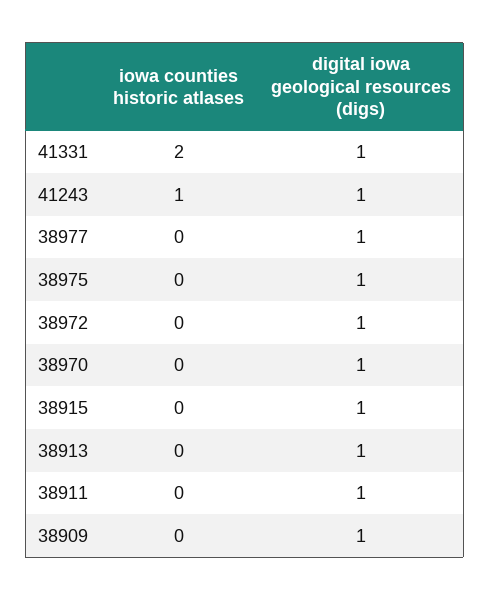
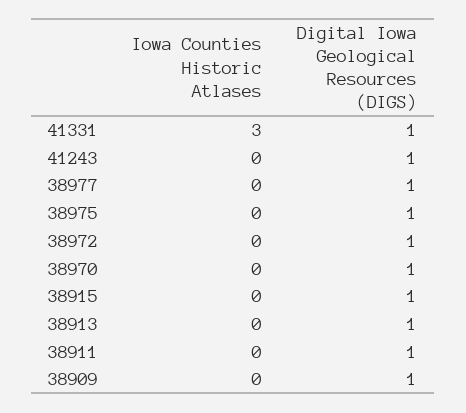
iowa counties historic atlases, 41331: 2 -> 3
iowa counties historic atlases, 41243: 1 -> 0

